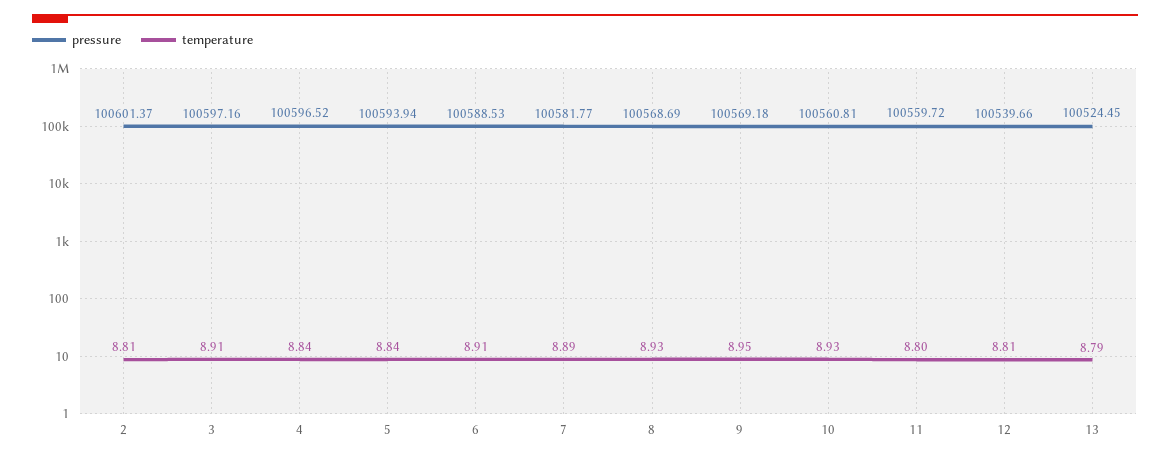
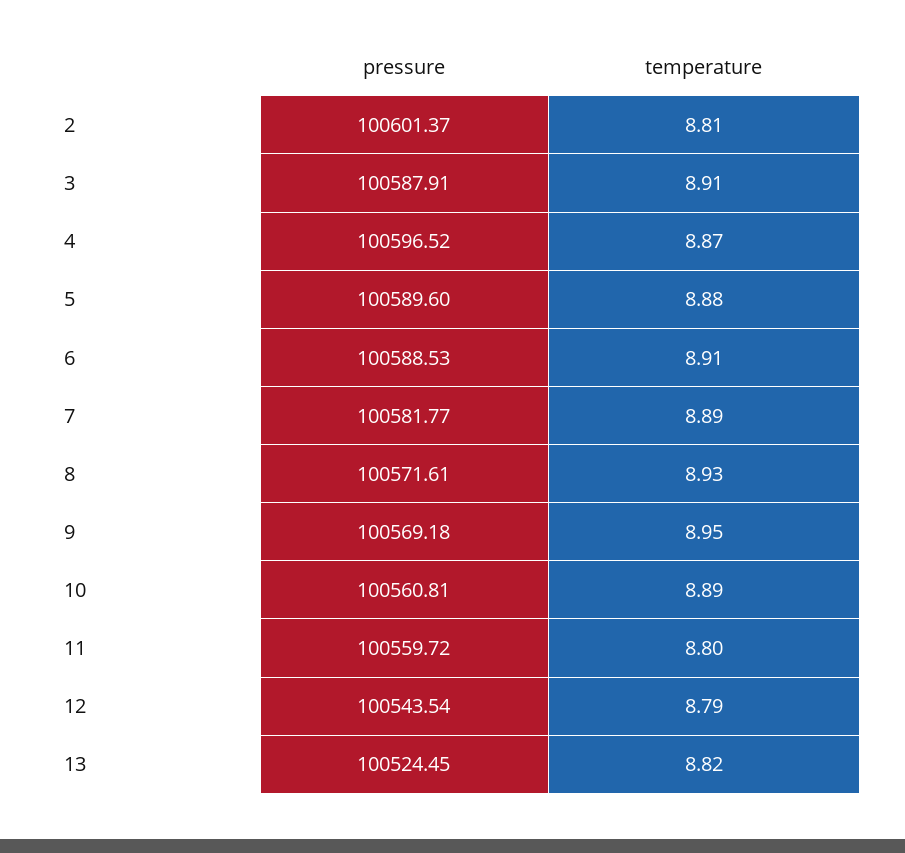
pressure, 3: 100597.16 -> 100587.91
temperature, 4: 8.84 -> 8.87
pressure, 5: 100593.94 -> 100589.6
temperature, 5: 8.84 -> 8.88
pressure, 8: 100568.69 -> 100571.61
temperature, 10: 8.93 -> 8.89
pressure, 12: 100539.66 -> 100543.54
temperature, 12: 8.81 -> 8.79
temperature, 13: 8.79 -> 8.82

